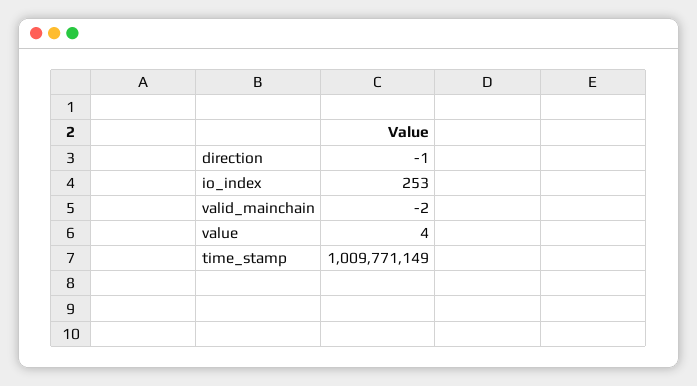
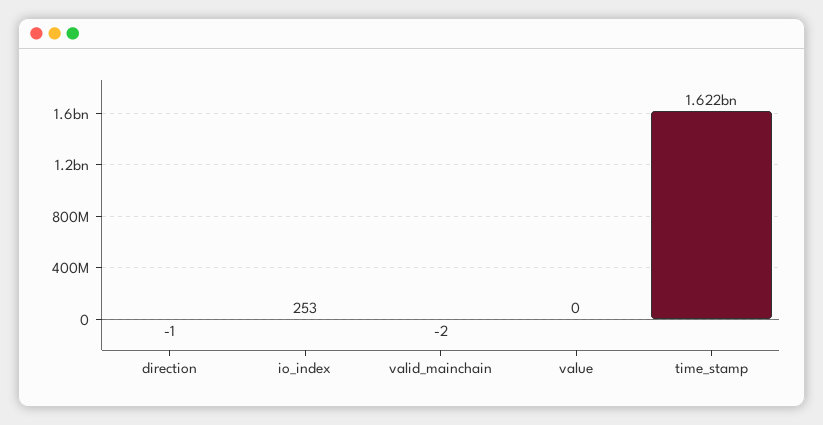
value: 4 -> 0
time_stamp: 1009771149 -> 1622000000

